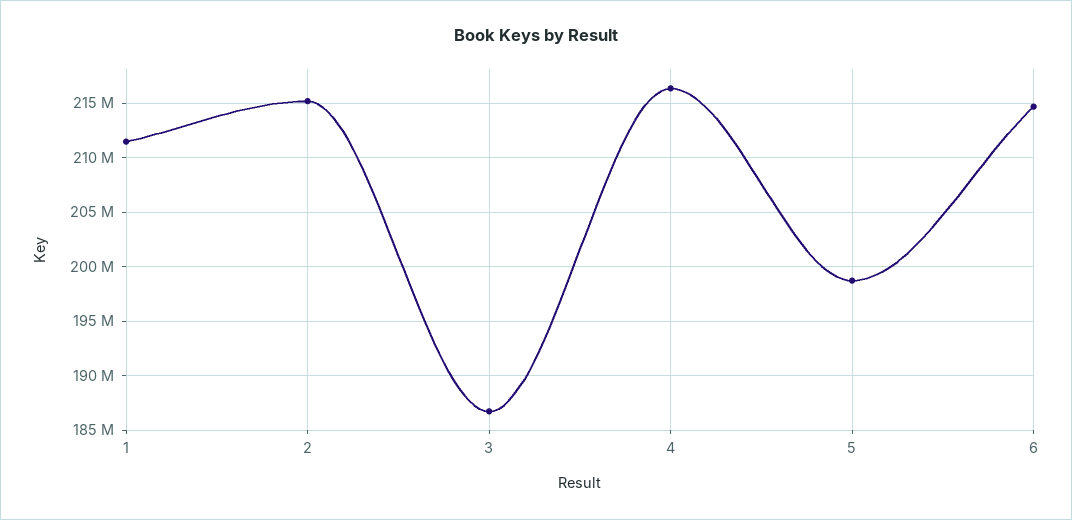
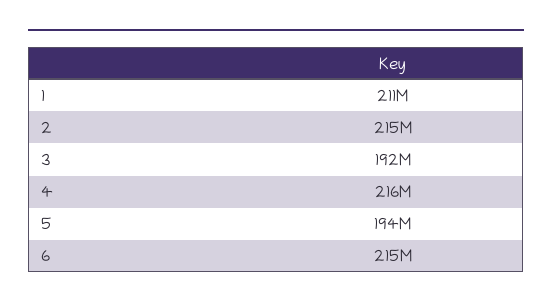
3: 187000000 -> 192000000
5: 199000000 -> 194000000

